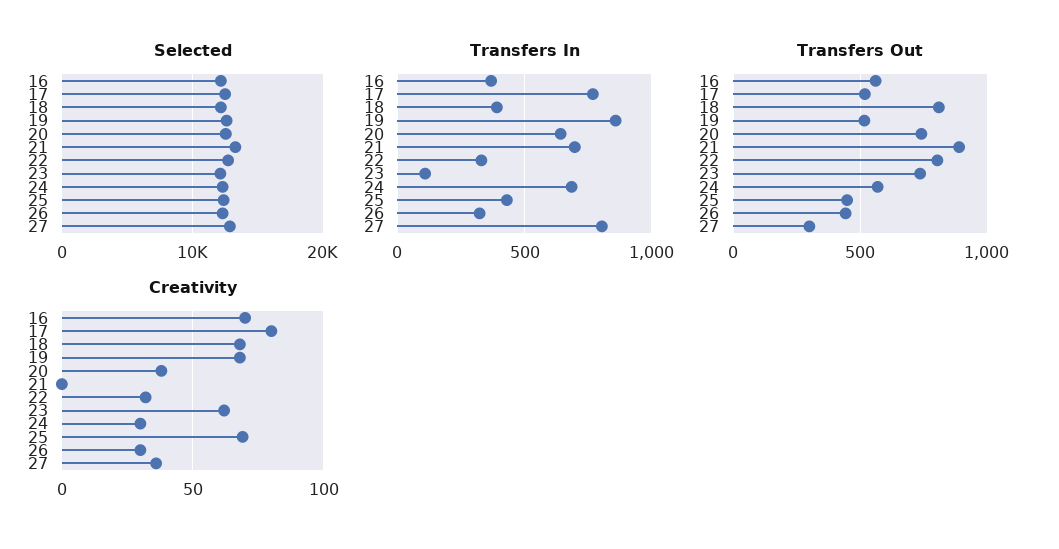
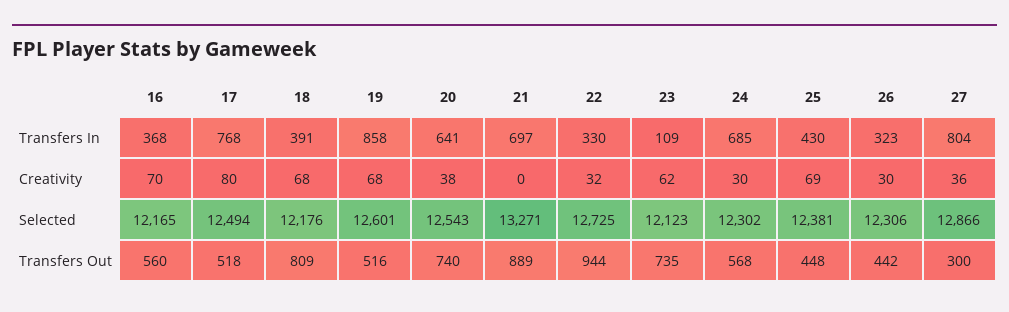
Transfers Out, 22: 800 -> 944

